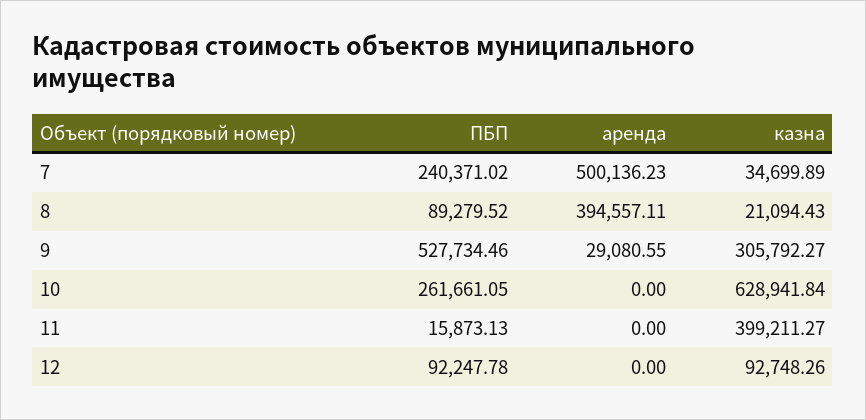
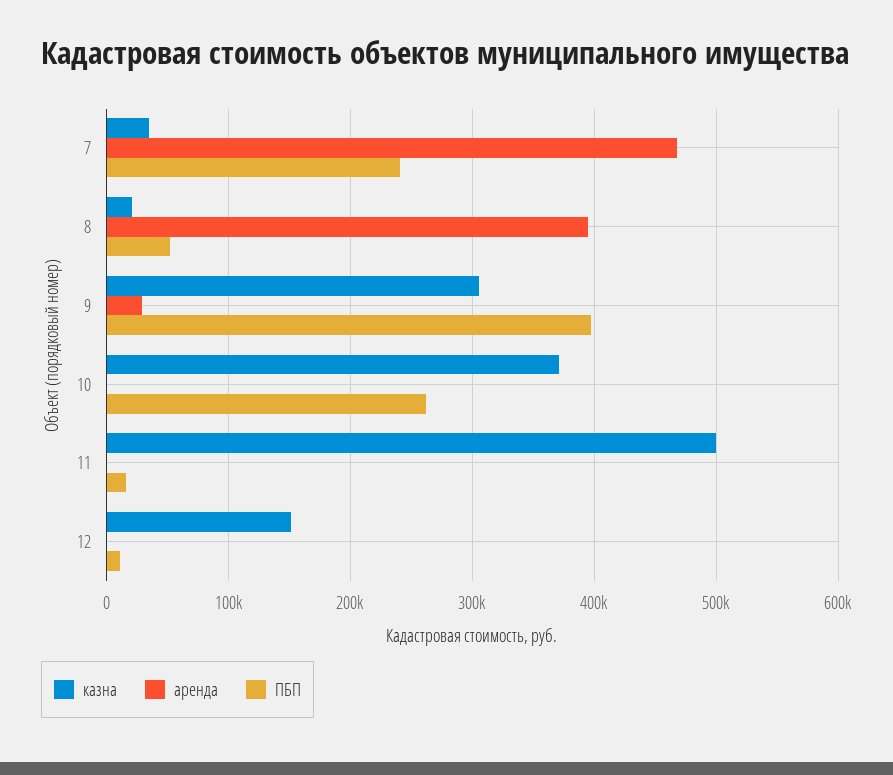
аренда, 7: 500136.23 -> 470000
ПБП, 8: 89279.52 -> 50000
ПБП, 9: 527734.46 -> 400000
казна, 10: 628941.84 -> 370000
казна, 11: 399211.27 -> 500000
ПБП, 12: 92247.78 -> 10000
казна, 12: 92748.26 -> 150000

